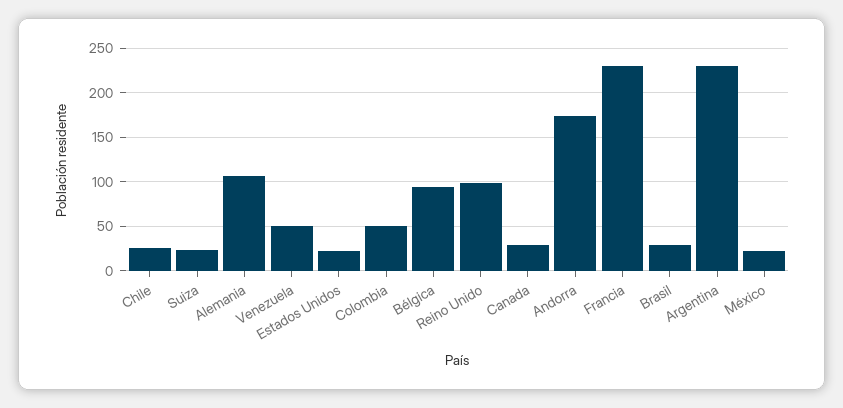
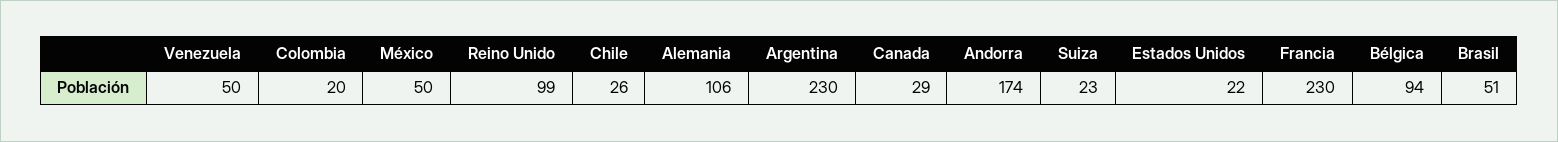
Colombia: 50 -> 20
Brasil: 30 -> 51
México: 20 -> 50

